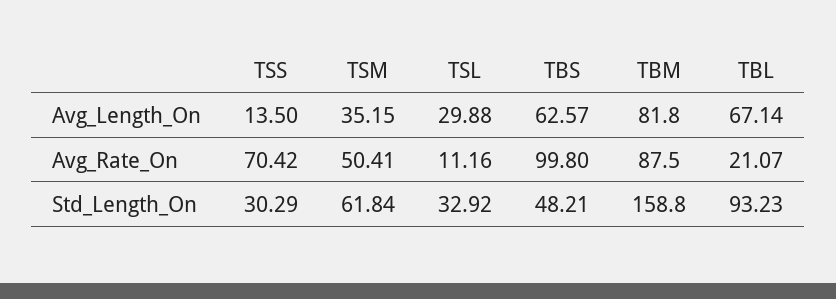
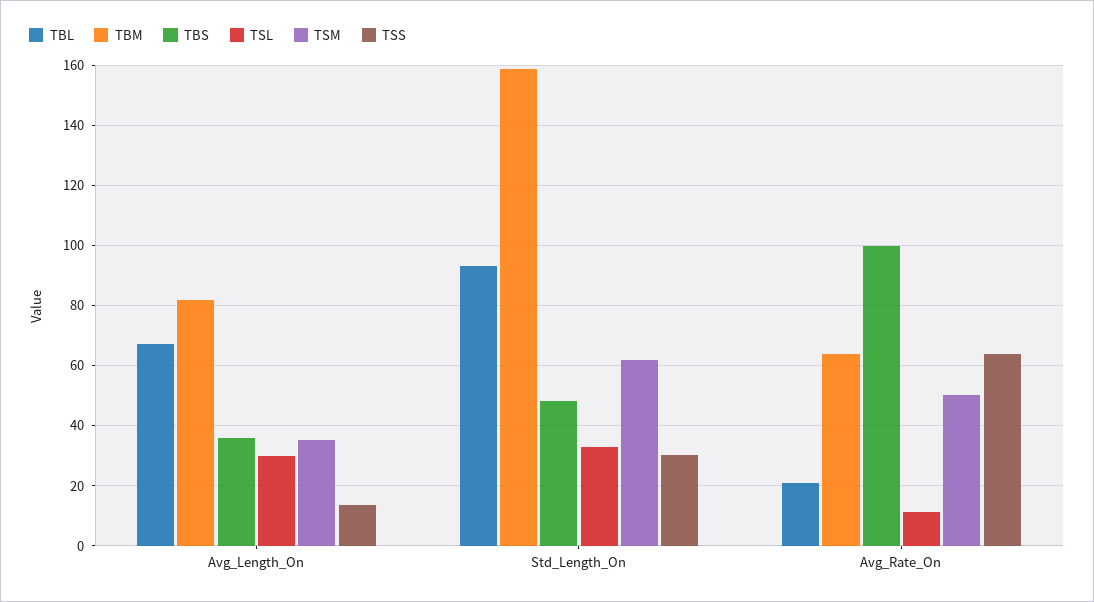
TBS, Avg_Length_On: 62.57 -> 36
TSS, Avg_Rate_On: 70.42 -> 64
TBM, Avg_Rate_On: 87.5 -> 64

